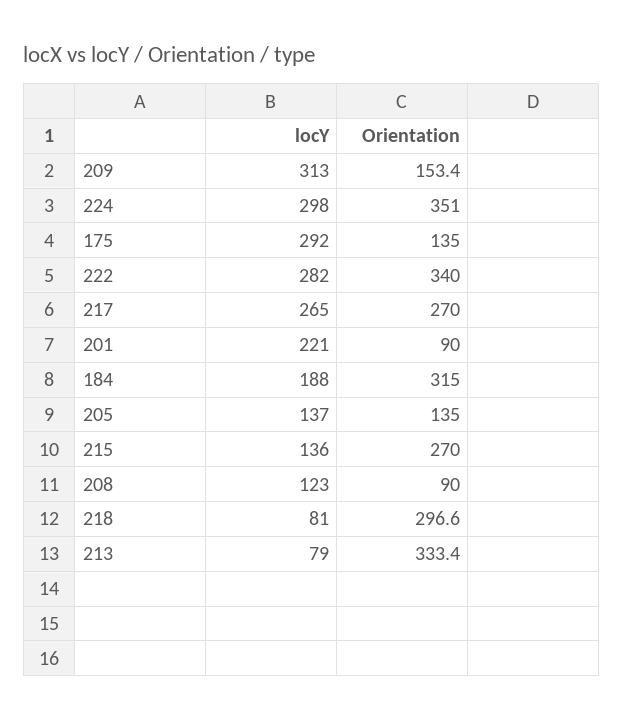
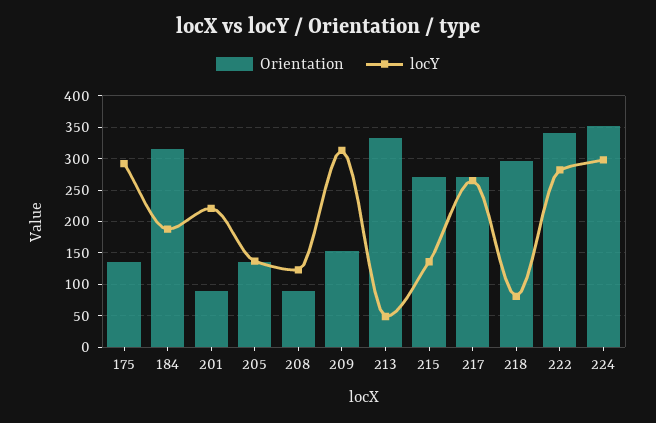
locY, 213: 79 -> 50

